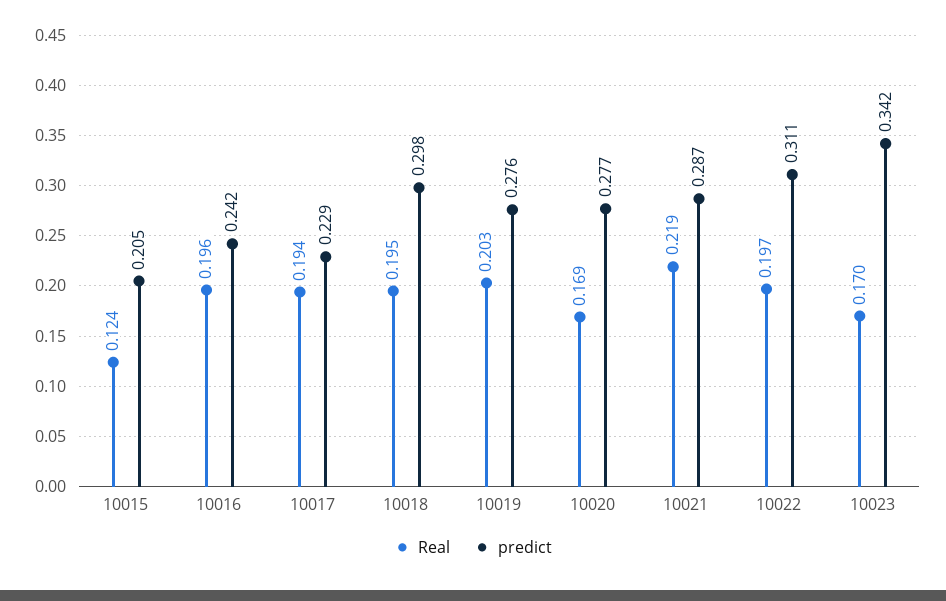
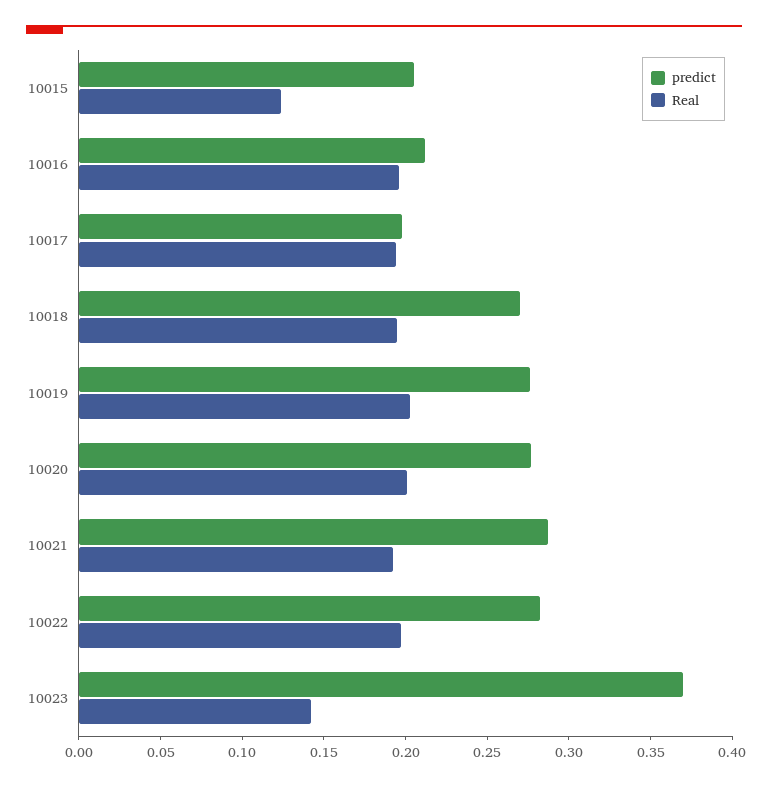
predict, 10016: 0.242 -> 0.21
predict, 10017: 0.229 -> 0.2
predict, 10018: 0.298 -> 0.27
Real, 10020: 0.169 -> 0.2
Real, 10021: 0.219 -> 0.19
predict, 10022: 0.311 -> 0.28
Real, 10023: 0.17 -> 0.14
predict, 10023: 0.342 -> 0.37

